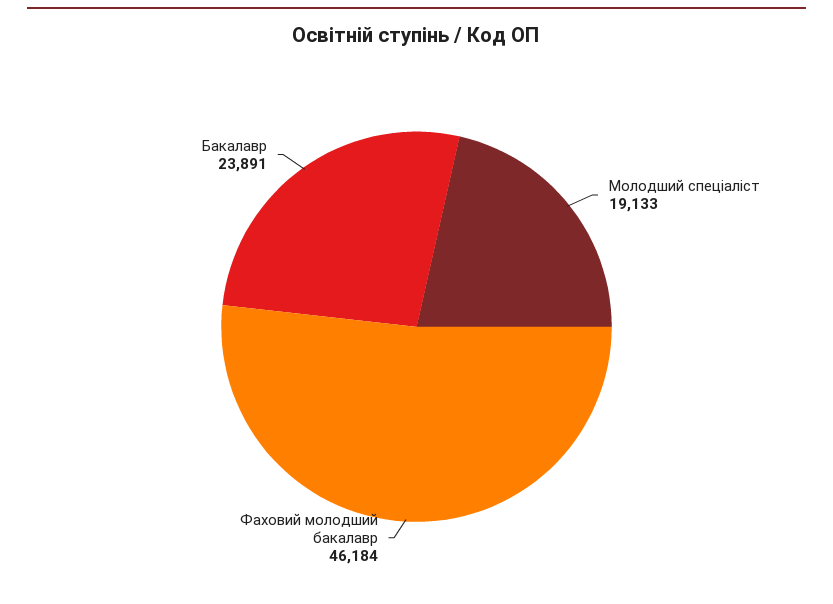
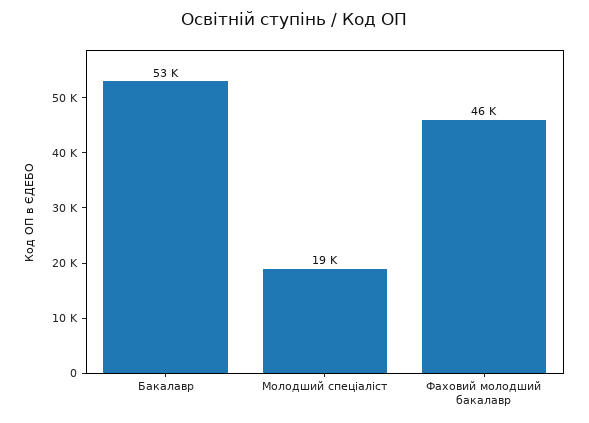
Бакалавр: 23891 -> 53000

